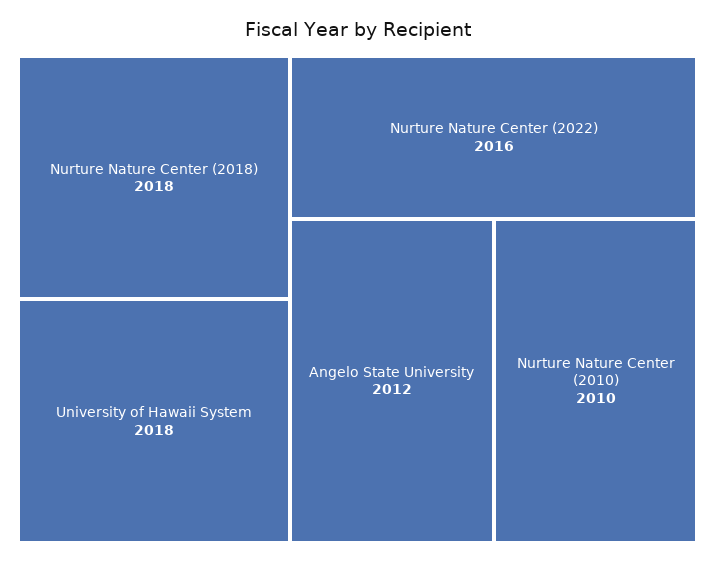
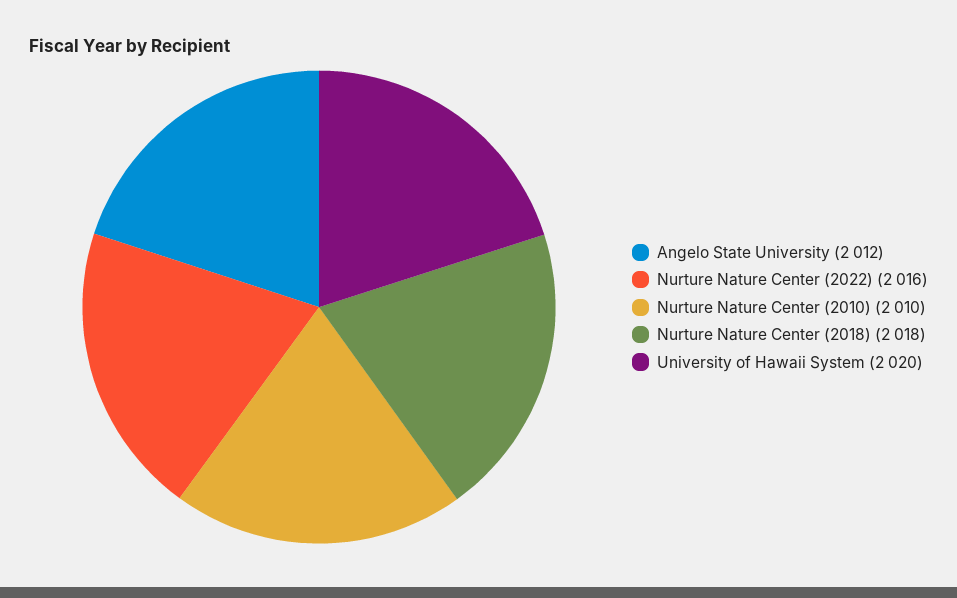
University of Hawaii System: 2018 -> 2020

